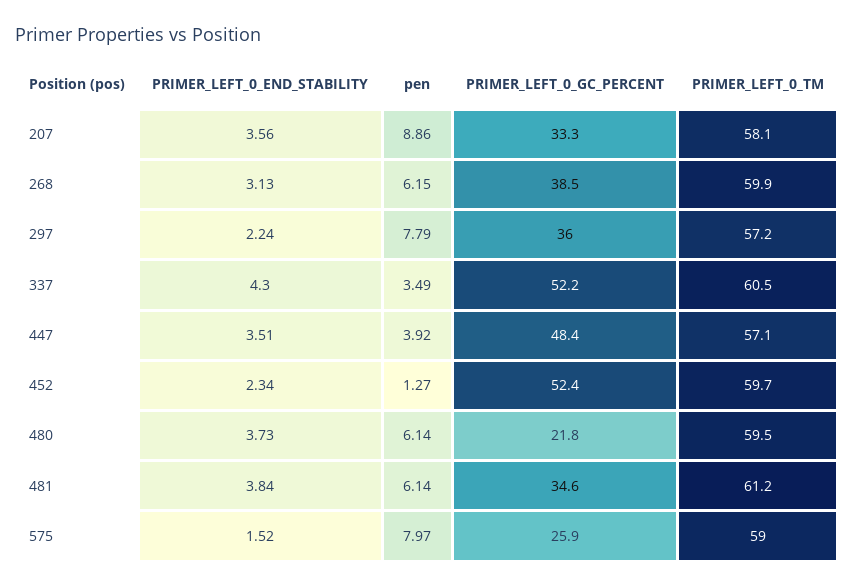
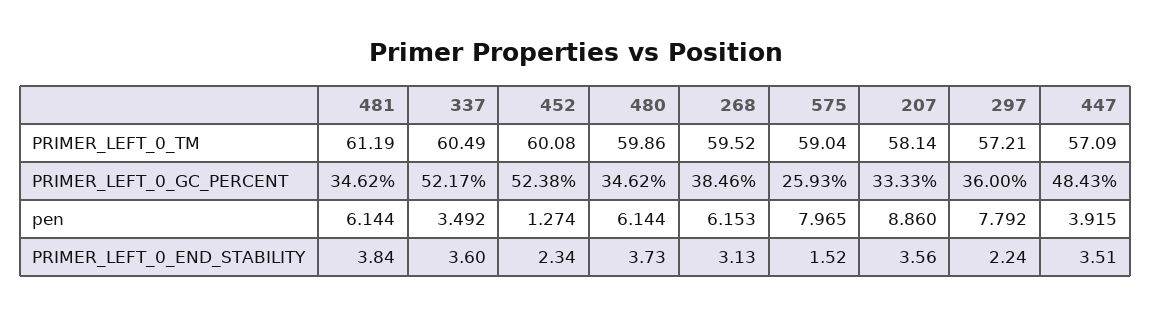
PRIMER_LEFT_0_TM, 268: 59.9 -> 59.52
PRIMER_LEFT_0_END_STABILITY, 337: 4.3 -> 3.6
PRIMER_LEFT_0_TM, 452: 59.7 -> 60.08
PRIMER_LEFT_0_GC_PERCENT, 480: 21.8 -> 34.62
PRIMER_LEFT_0_TM, 480: 59.5 -> 59.86

